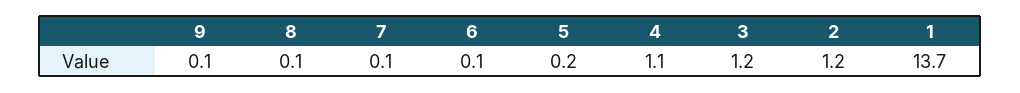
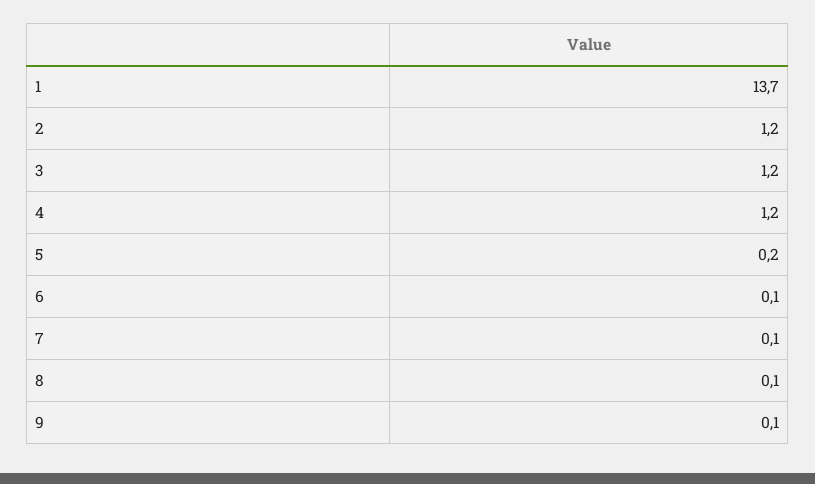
4: 1.1 -> 1.2

